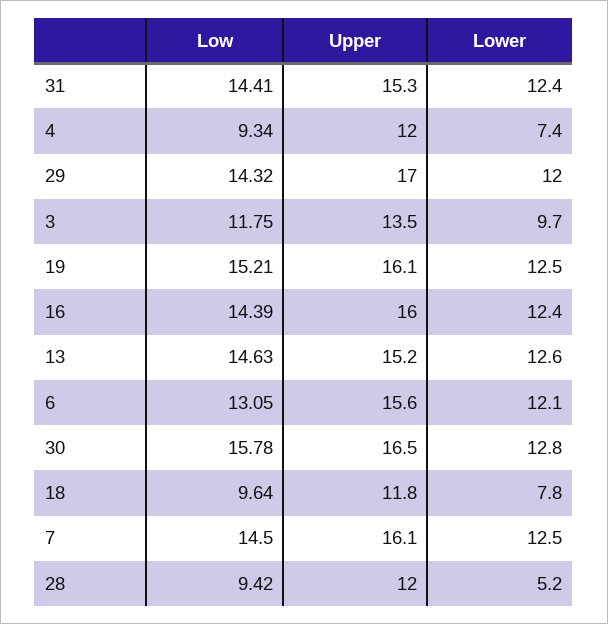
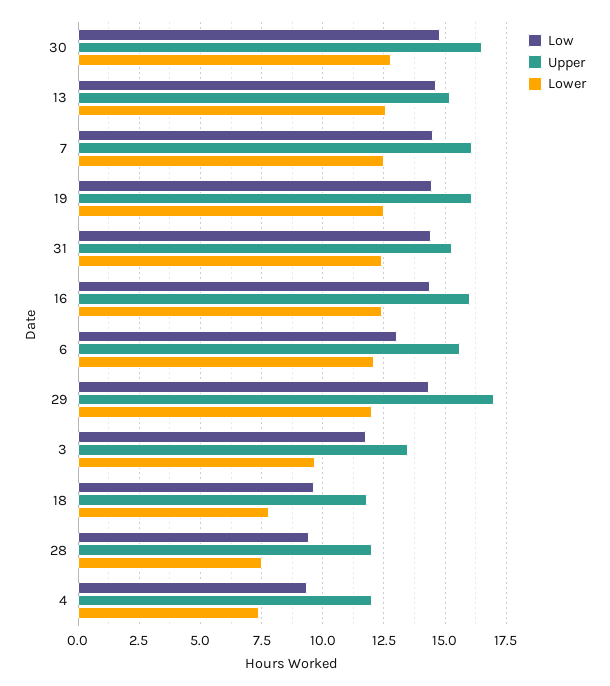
Low, 19: 15.21 -> 14.5
Low, 30: 15.78 -> 14.75
Lower, 28: 5.2 -> 7.5

